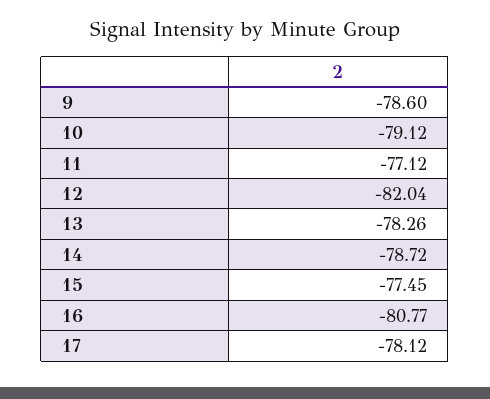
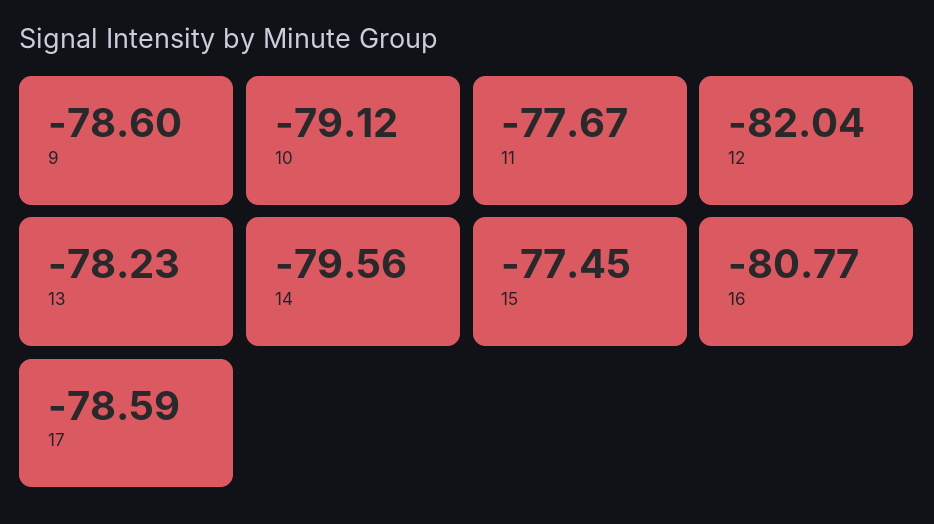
11: -77.12 -> -77.67
13: -78.26 -> -78.23
14: -78.72 -> -79.56
17: -78.12 -> -78.59

